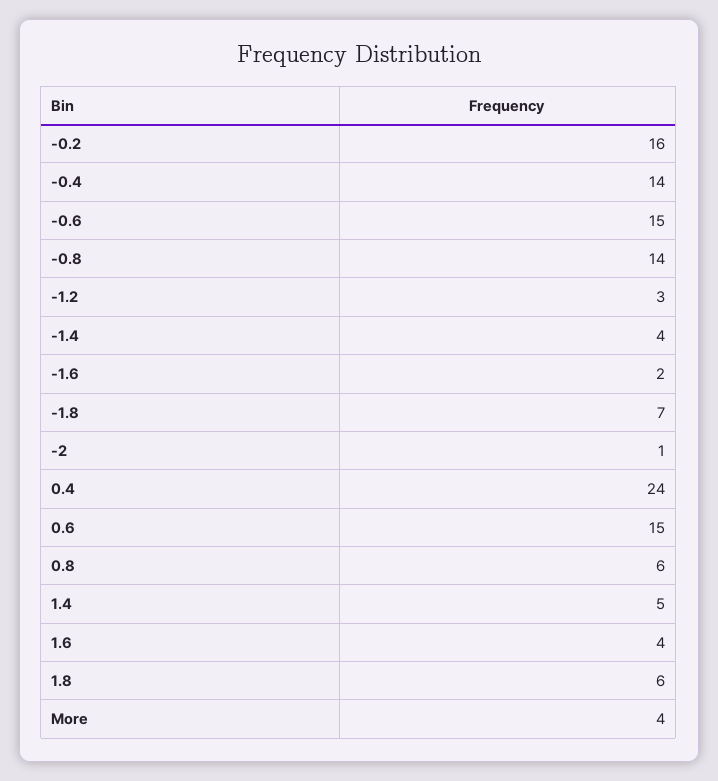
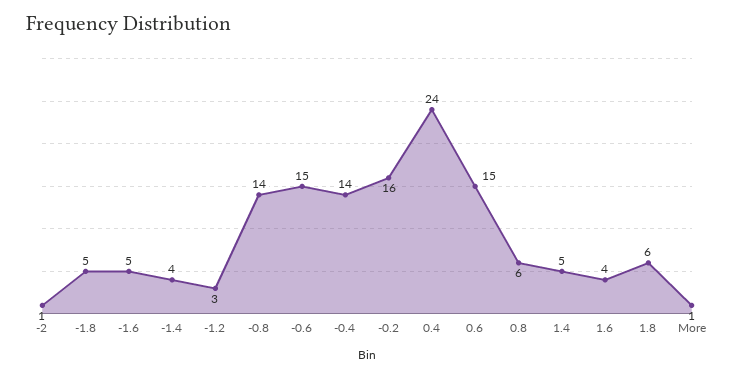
-1.6: 2 -> 5
-1.8: 7 -> 5
More: 4 -> 1

